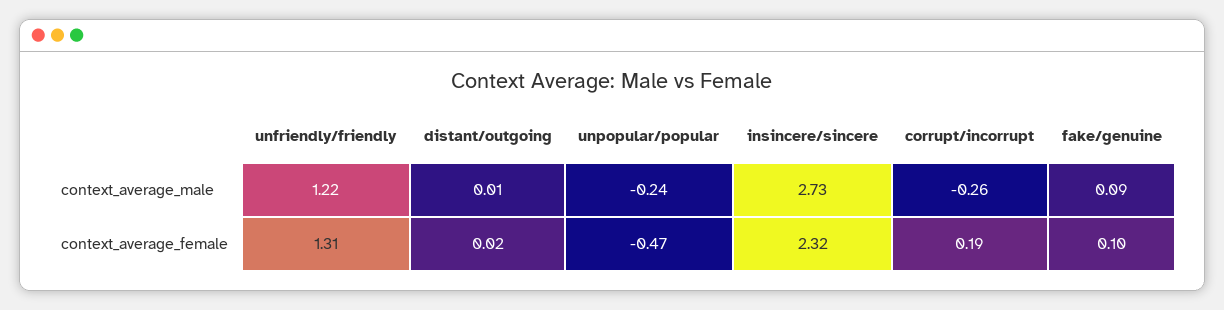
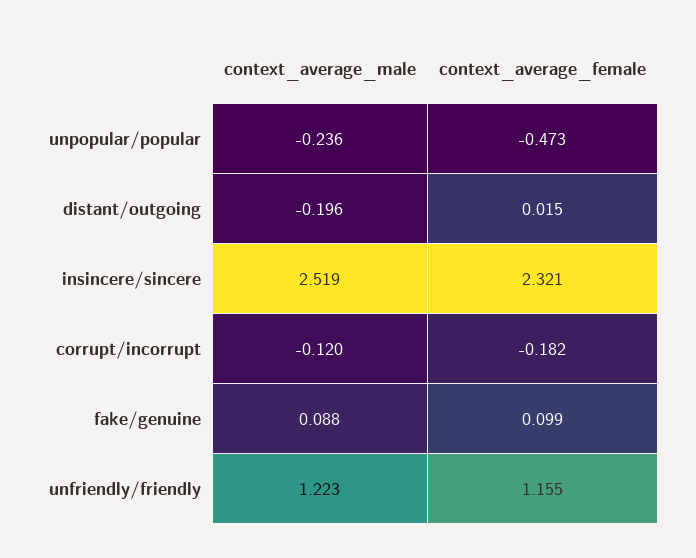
distant/outgoing, context_average_male: 0.01 -> -0.196
insincere/sincere, context_average_male: 2.73 -> 2.519
corrupt/incorrupt, context_average_male: -0.26 -> -0.12
unfriendly/friendly, context_average_female: 1.31 -> 1.155
corrupt/incorrupt, context_average_female: 0.19 -> -0.182

